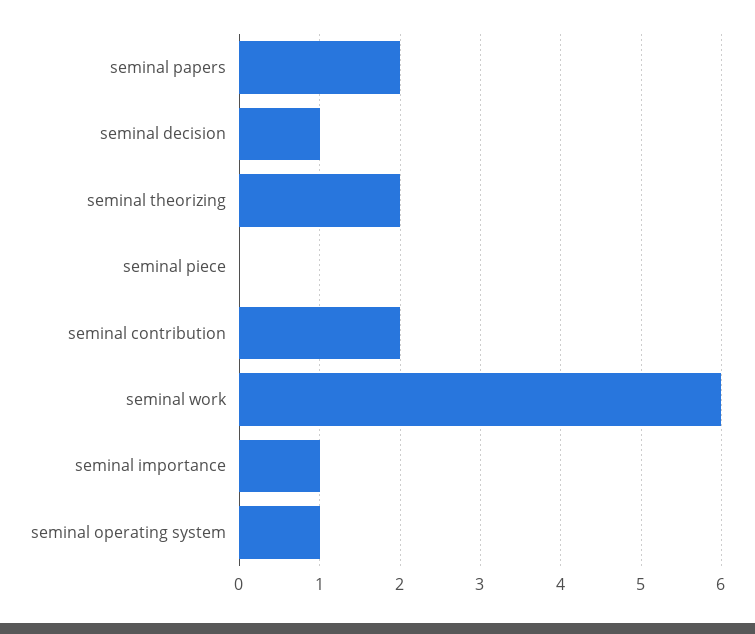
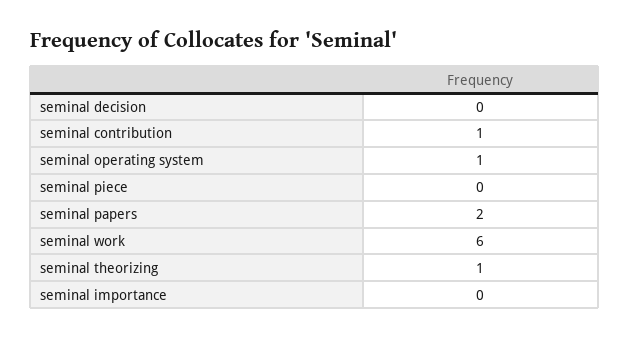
seminal decision: 1 -> 0
seminal theorizing: 2 -> 1
seminal contribution: 2 -> 1
seminal importance: 1 -> 0

